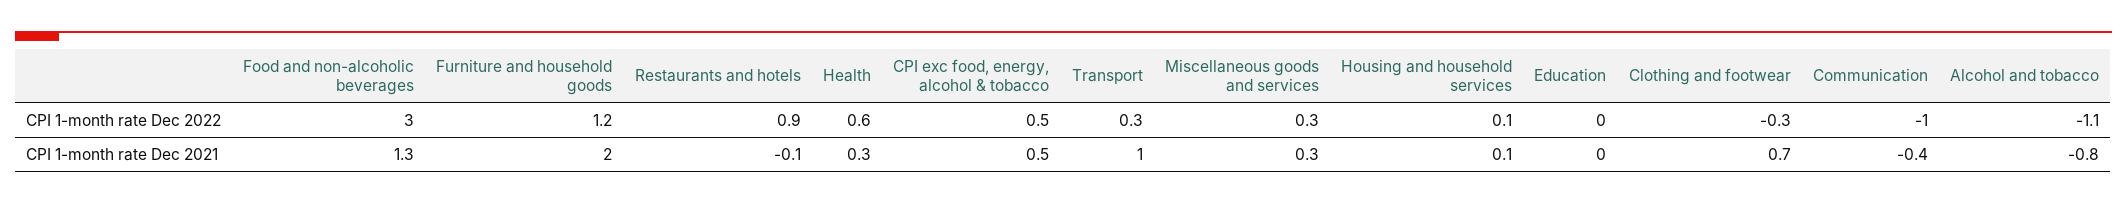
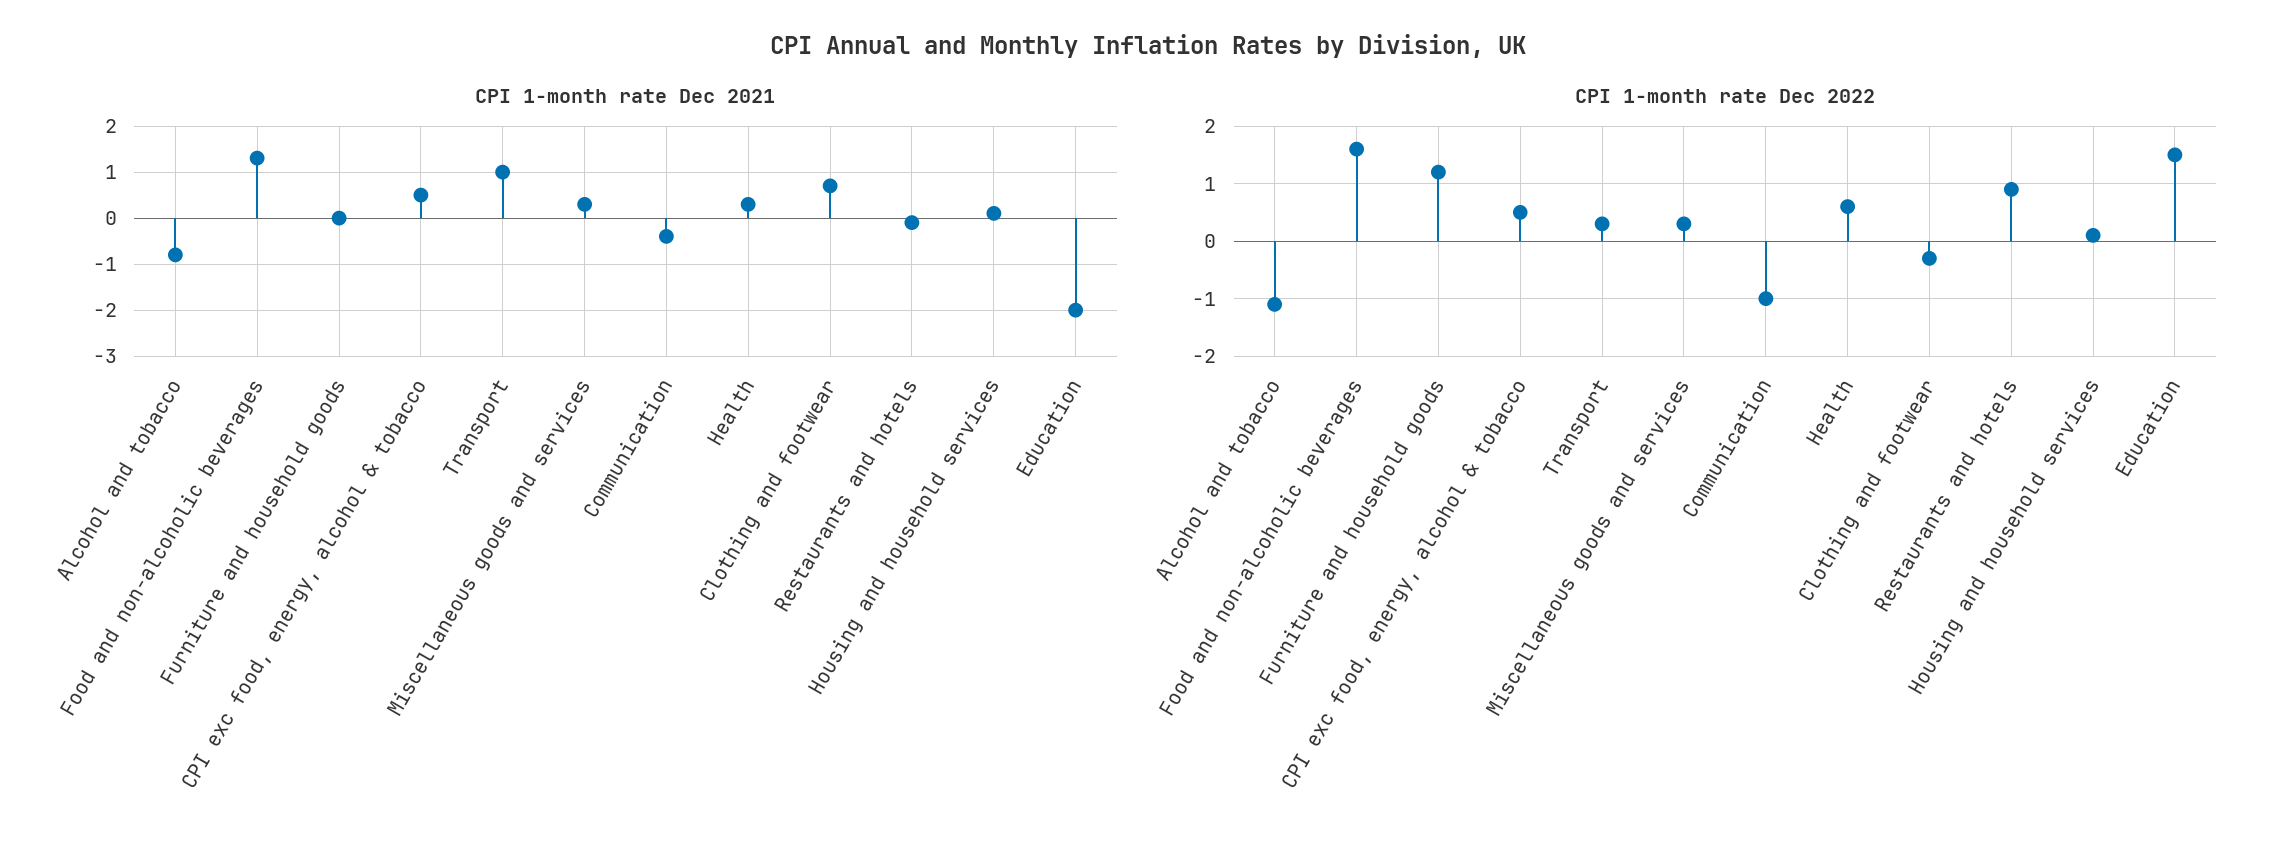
CPI 1-month rate Dec 2022, Food and non-alcoholic beverages: 3 -> 1.5
CPI 1-month rate Dec 2022, Education: 0 -> 1.5
CPI 1-month rate Dec 2021, Furniture and household goods: 2 -> 0
CPI 1-month rate Dec 2021, Education: 0 -> -2

